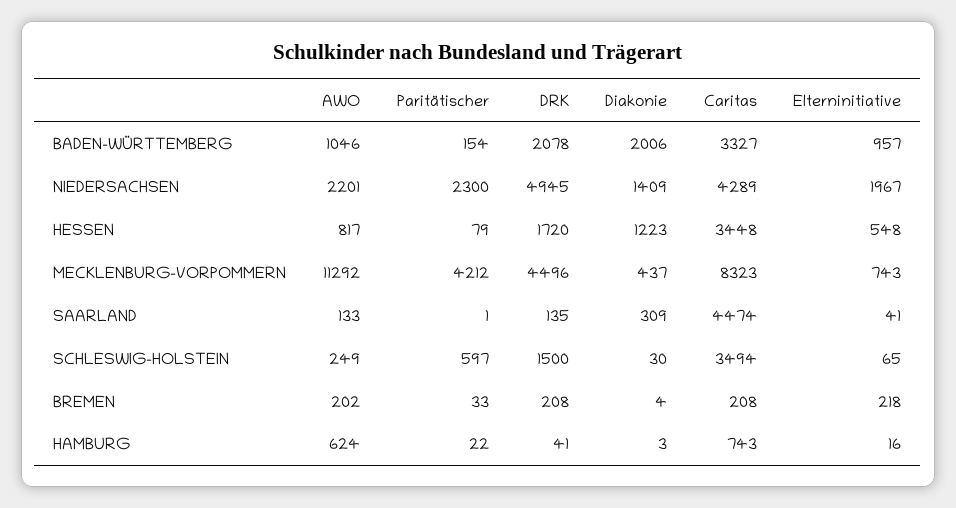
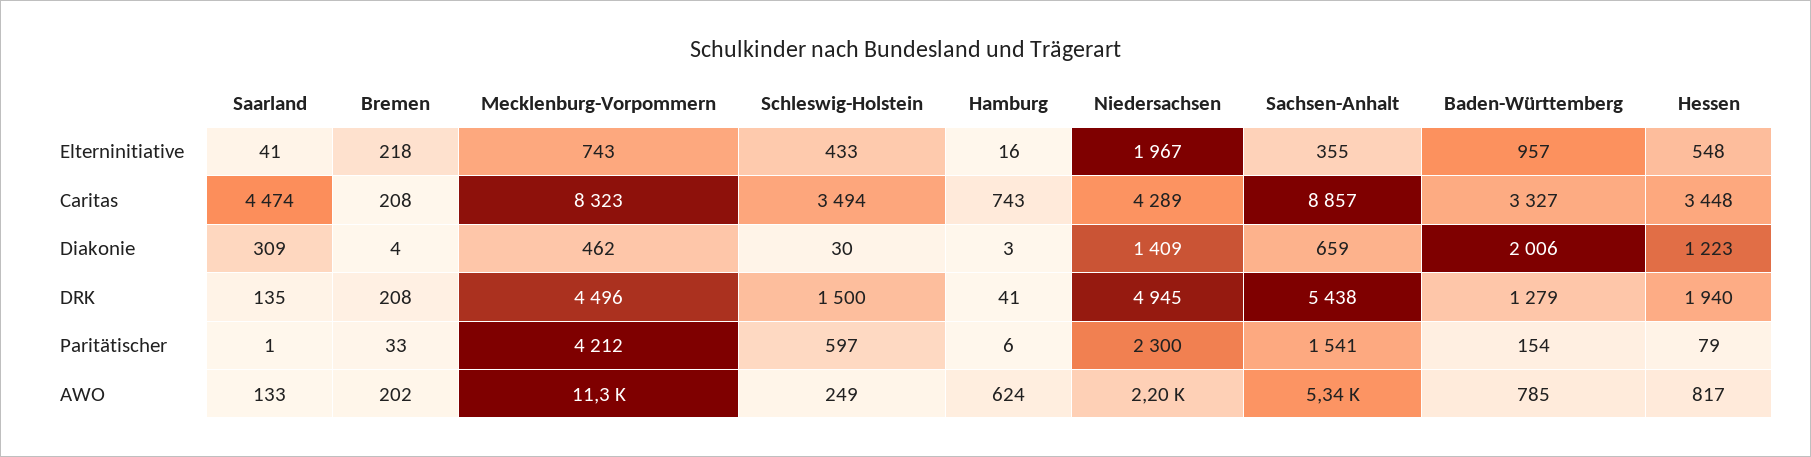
AWO, BADEN-WÜRTTEMBERG: 1046 -> 785
DRK, BADEN-WÜRTTEMBERG: 2078 -> 1279
DRK, HESSEN: 1720 -> 1940
Diakonie, MECKLENBURG-VORPOMMERN: 437 -> 462
Elterninitiative, SCHLESWIG-HOLSTEIN: 65 -> 433
Paritätischer, HAMBURG: 22 -> 6
Elterninitiative, Sachsen-Anhalt: none -> 355
Caritas, Sachsen-Anhalt: none -> 8857
Diakonie, Sachsen-Anhalt: none -> 659
DRK, Sachsen-Anhalt: none -> 5438
Paritätischer, Sachsen-Anhalt: none -> 1541
AWO, Sachsen-Anhalt: none -> 5340

